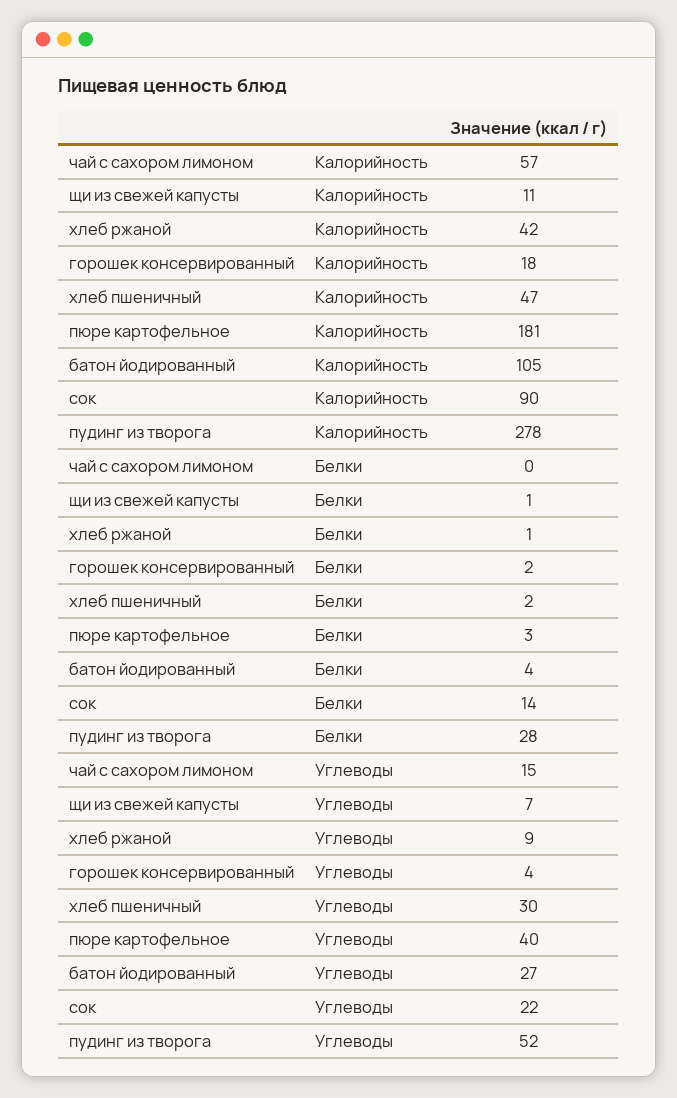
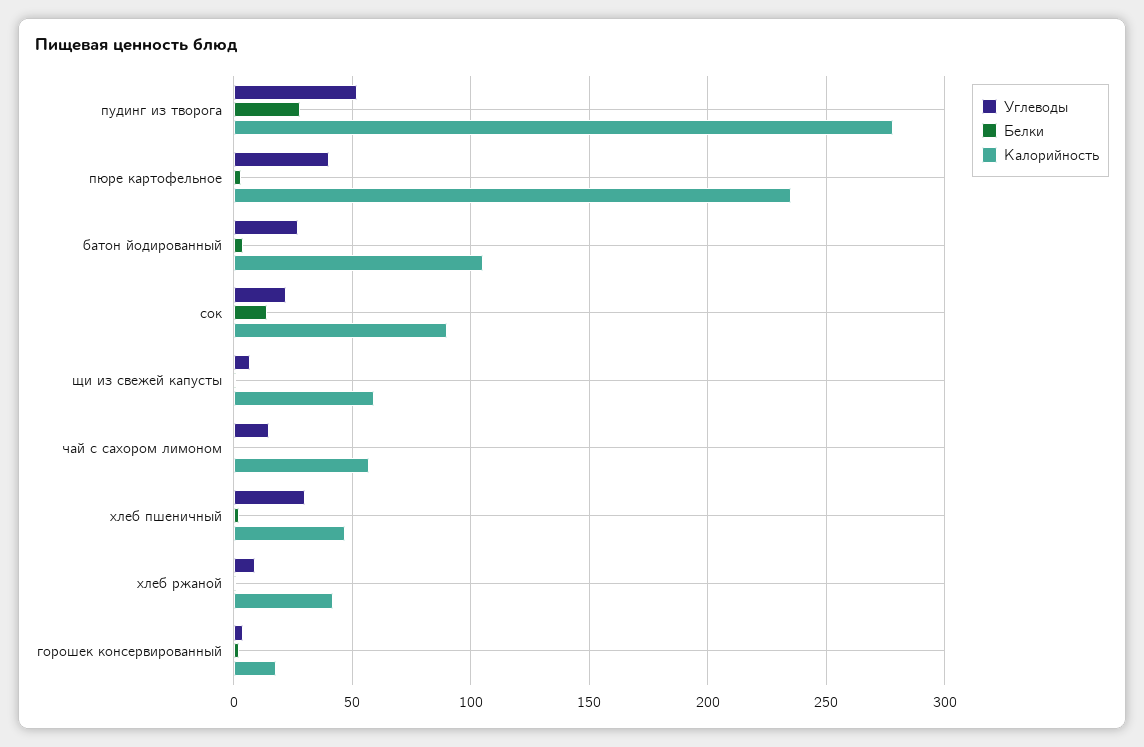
Калорийность, щи из свежей капусты: 11 -> 60
Калорийность, пюре картофельное: 181 -> 235

